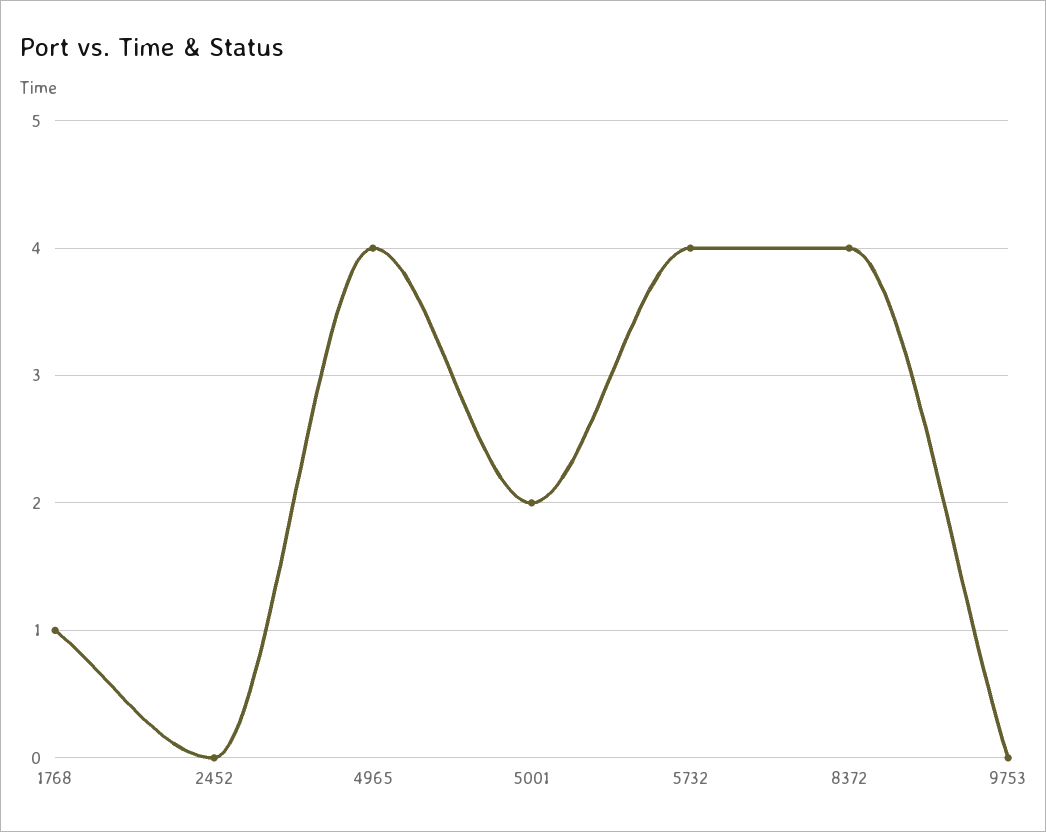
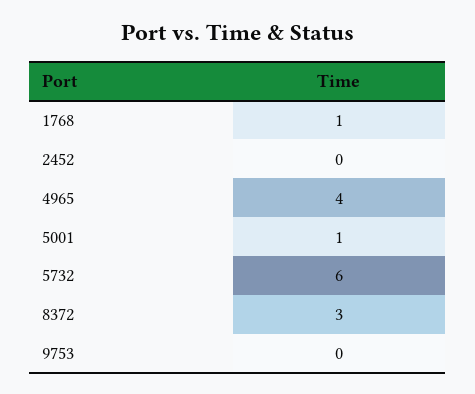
5001: 2 -> 1
5732: 4 -> 6
8372: 4 -> 3

